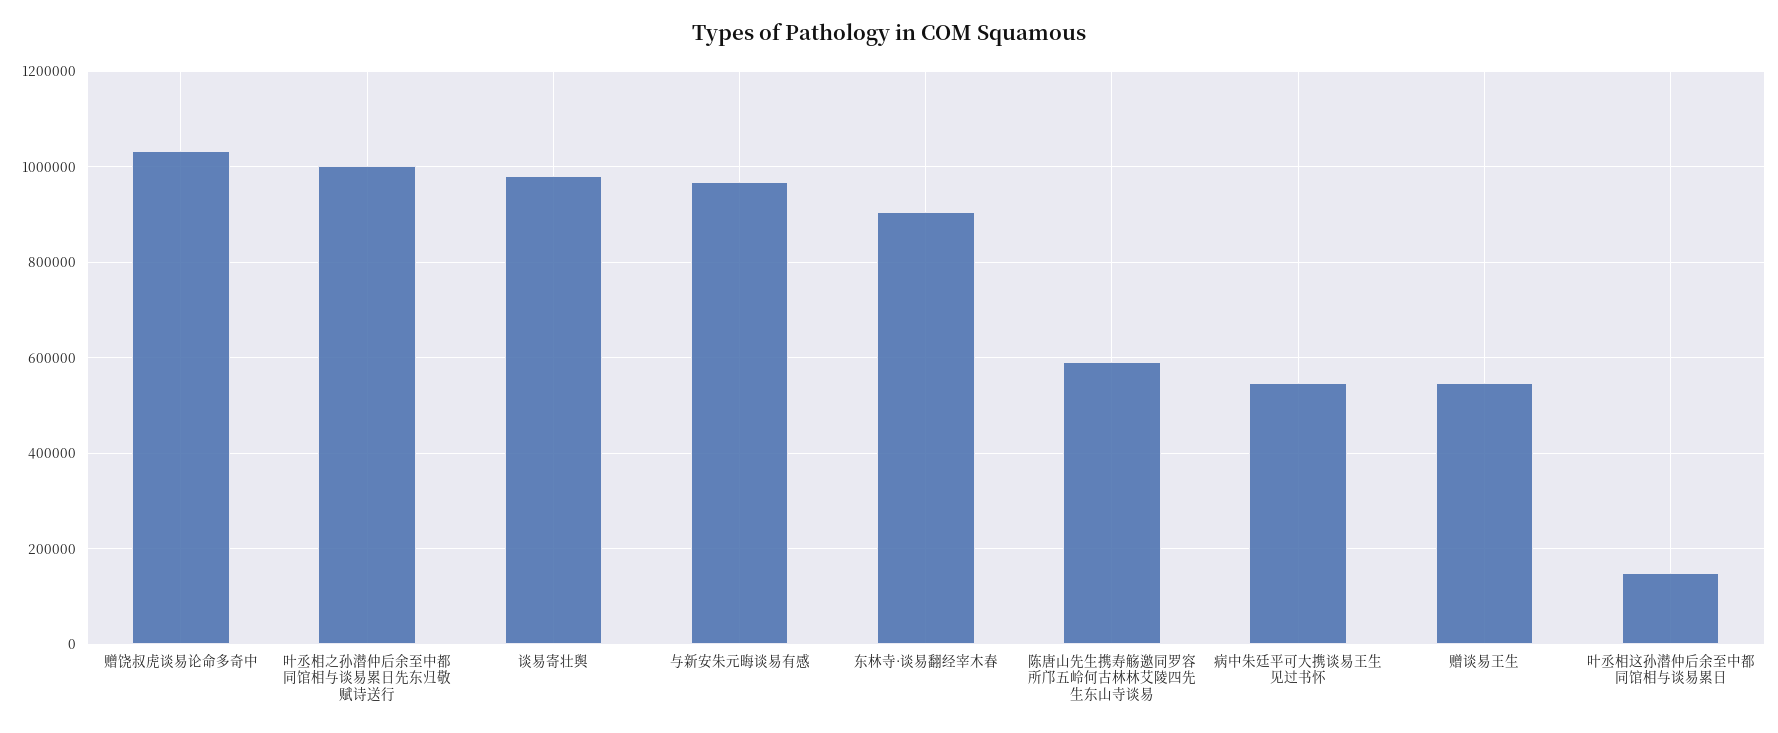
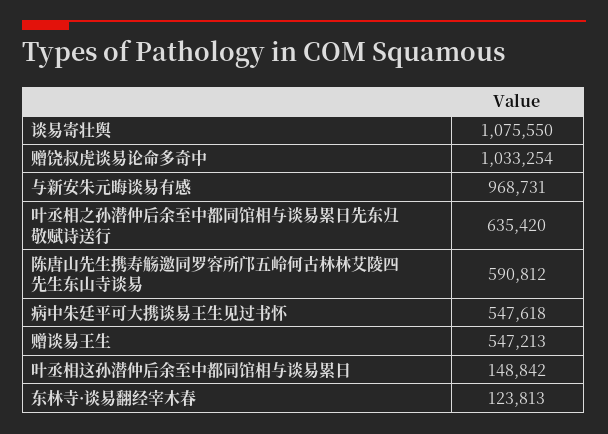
叶丞相之孙潜仲后余至中都同馆相与谈易累日先东归敬赋诗送行: 1000000 -> 635420
谈易寄壮舆: 980000 -> 1075550
东林寺·谈易翻经宰木春: 900000 -> 123813

